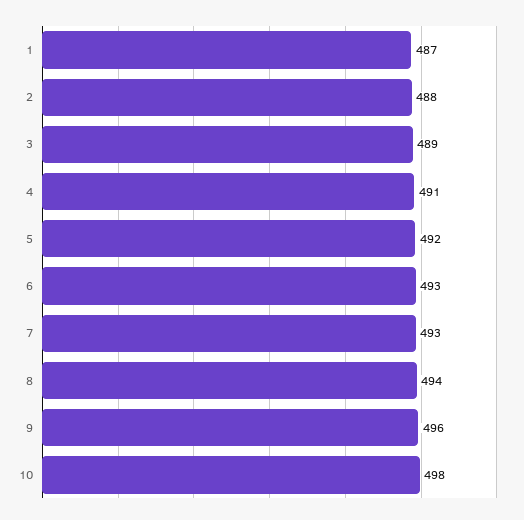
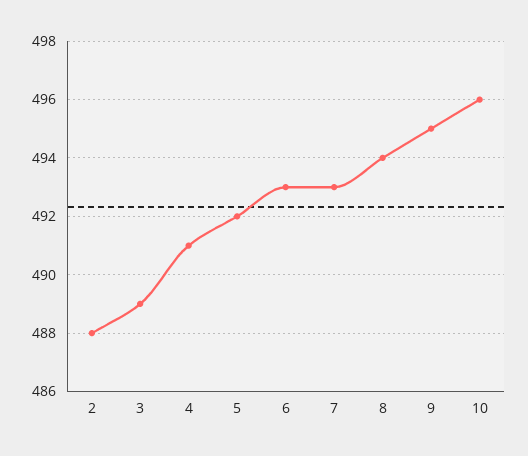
1: 487 -> none
9: 496 -> 495
10: 498 -> 496

